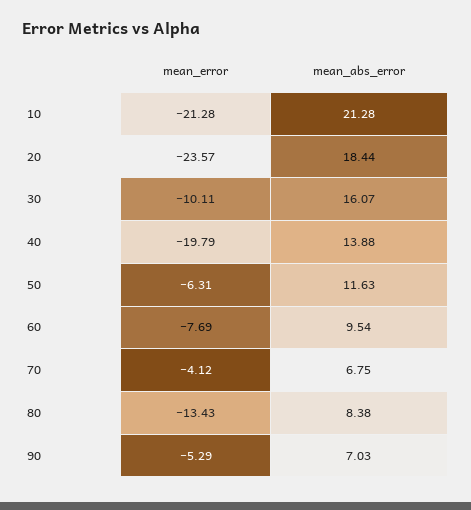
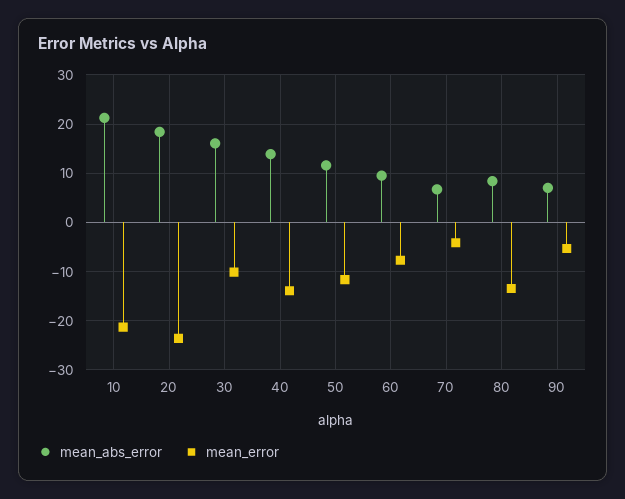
mean_error, 40: -19.79 -> -14
mean_error, 50: -6.31 -> -12

